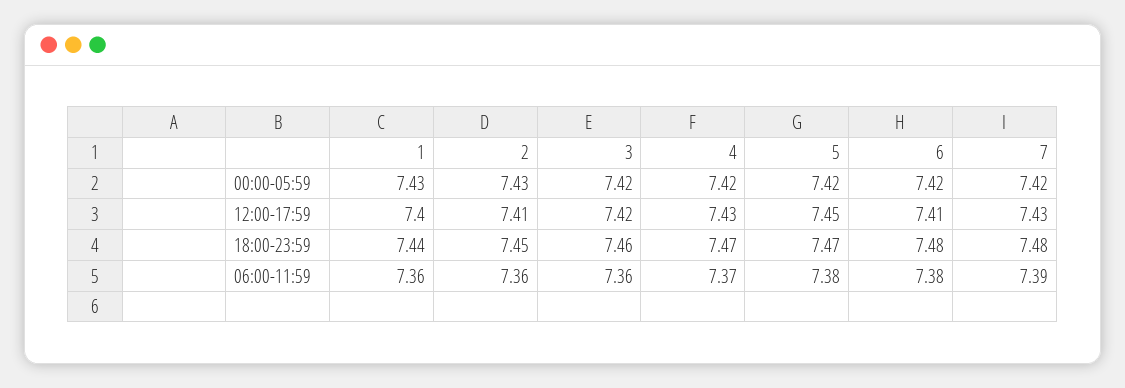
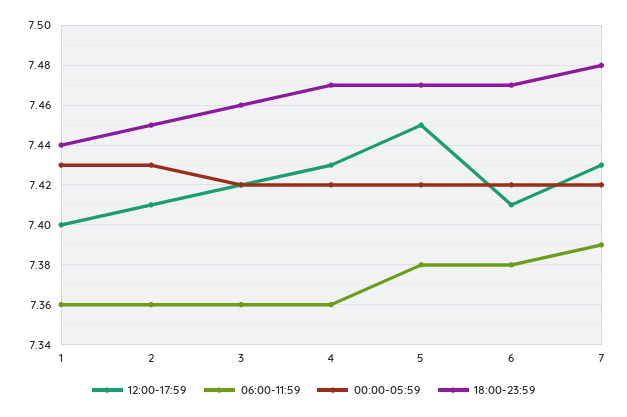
18:00-23:59, 6: 7.48 -> 7.47
06:00-11:59, 4: 7.37 -> 7.36

